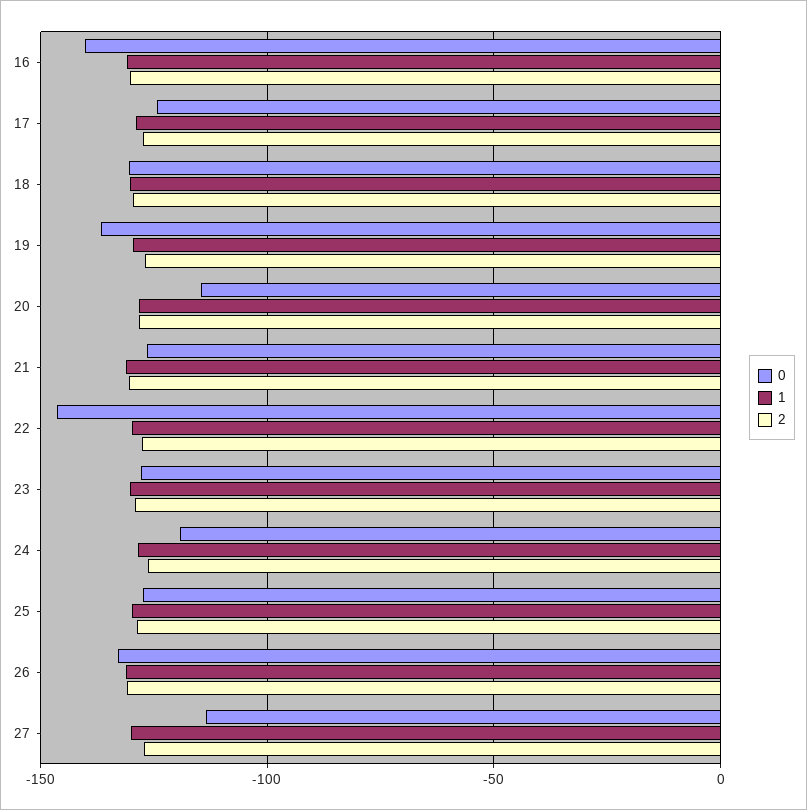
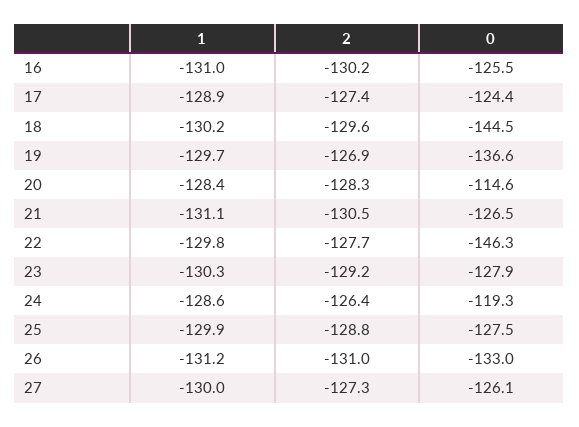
0, 16: -140 -> -125.5
0, 18: -130 -> -144.5
0, 27: -115 -> -126.1

